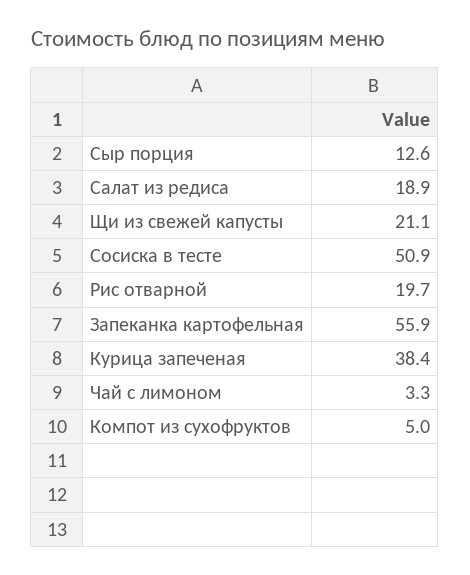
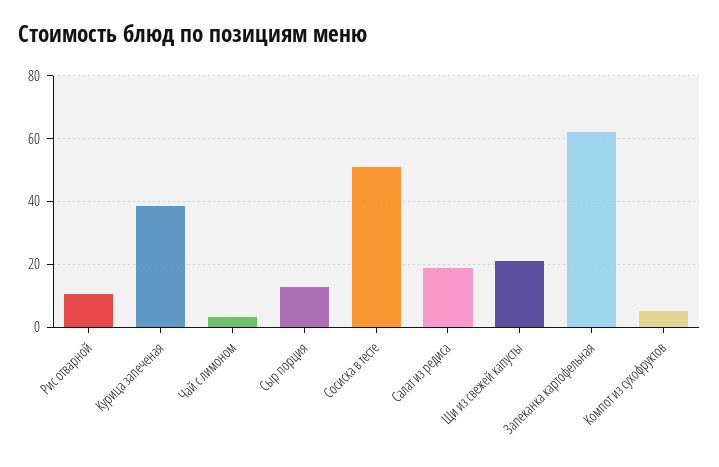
Рис отварной: 19.7 -> 10
Запеканка картофельная: 55.9 -> 62

